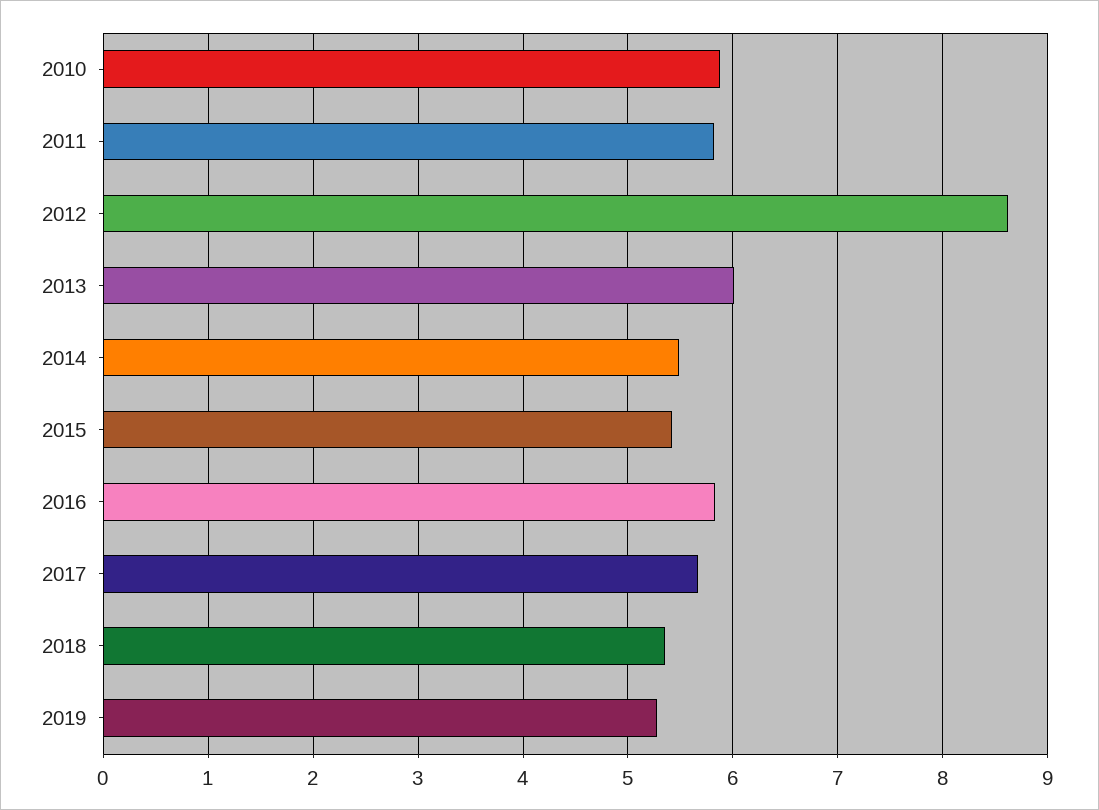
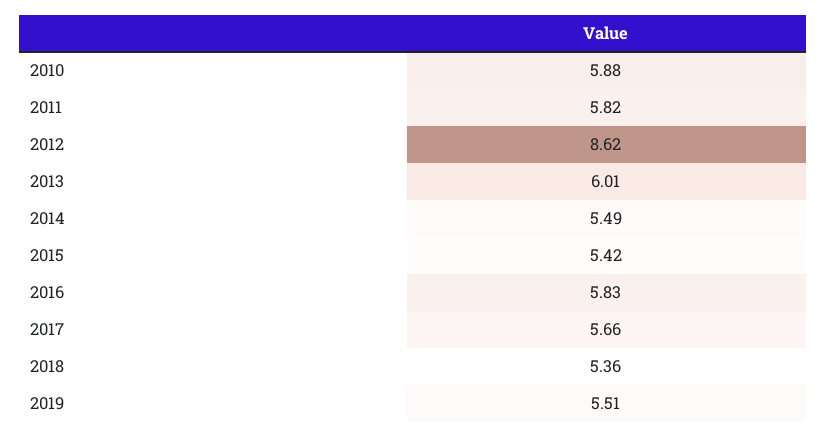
2019: 5.3 -> 5.51

